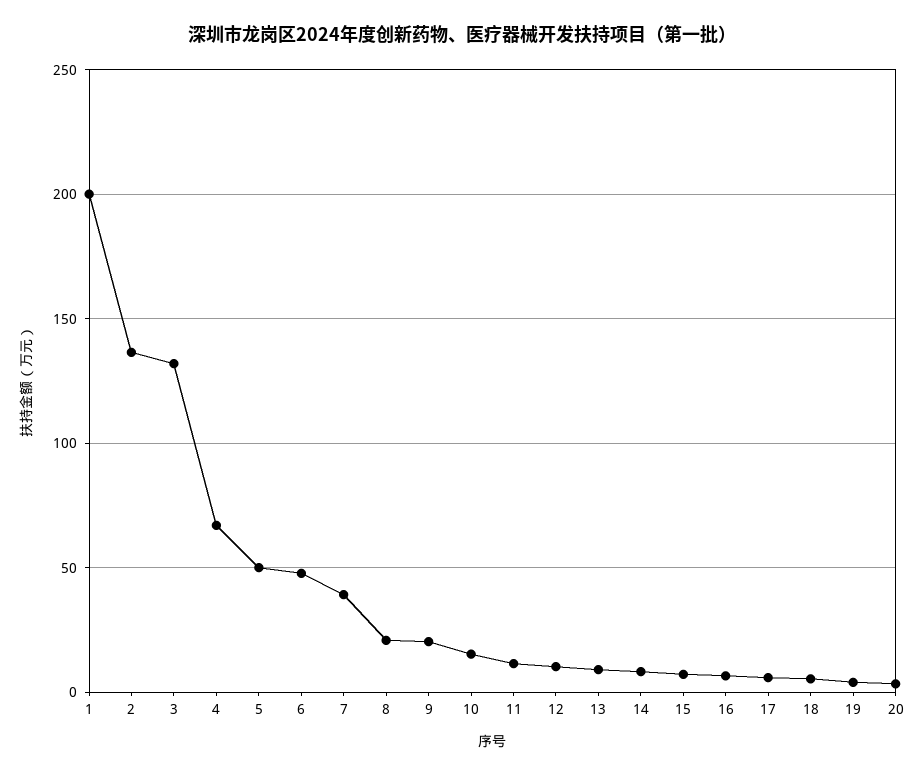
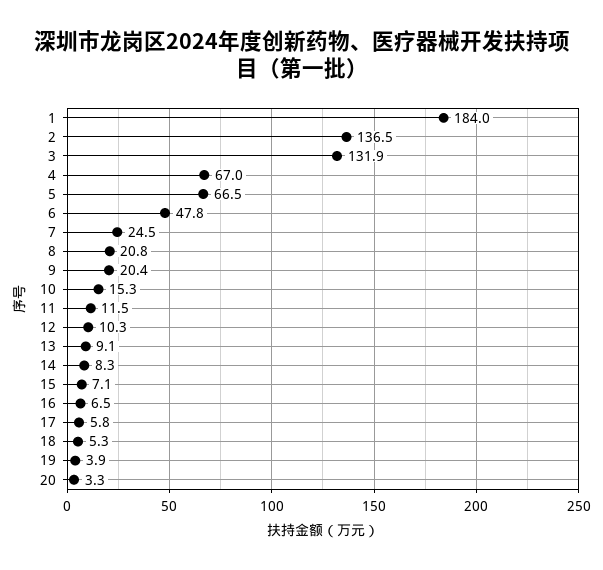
1: 200 -> 184
5: 50 -> 66.5
7: 40 -> 24.5

